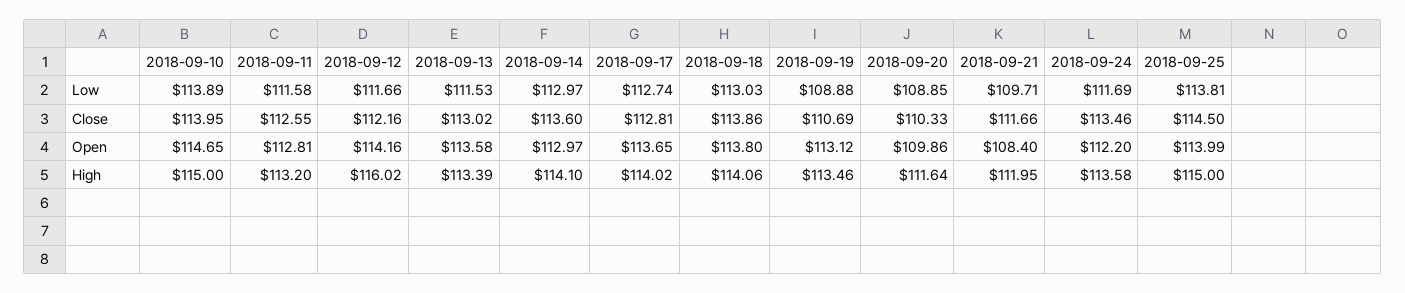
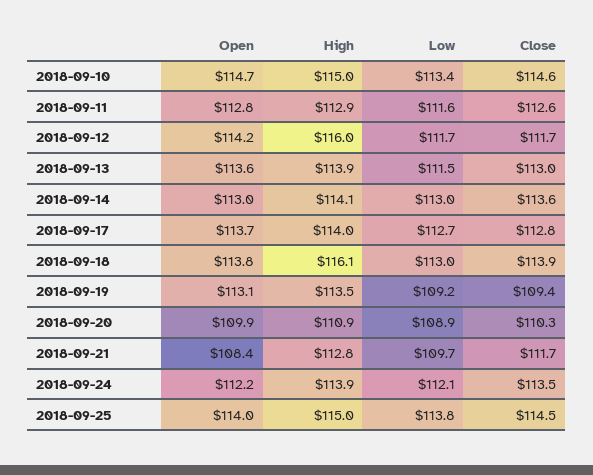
2018-09-10, Low: 113.89 -> 113.4
2018-09-19, Low: 108.88 -> 109.2
2018-09-24, Low: 111.69 -> 112.1
2018-09-10, Close: 113.95 -> 114.6
2018-09-12, Close: 112.16 -> 111.7
2018-09-19, Close: 110.69 -> 109.4
2018-09-11, High: 113.2 -> 112.9
2018-09-13, High: 113.39 -> 113.9
2018-09-18, High: 114.06 -> 116.1
2018-09-20, High: 111.64 -> 110.9
2018-09-21, High: 111.95 -> 112.8
2018-09-24, High: 113.58 -> 113.9

